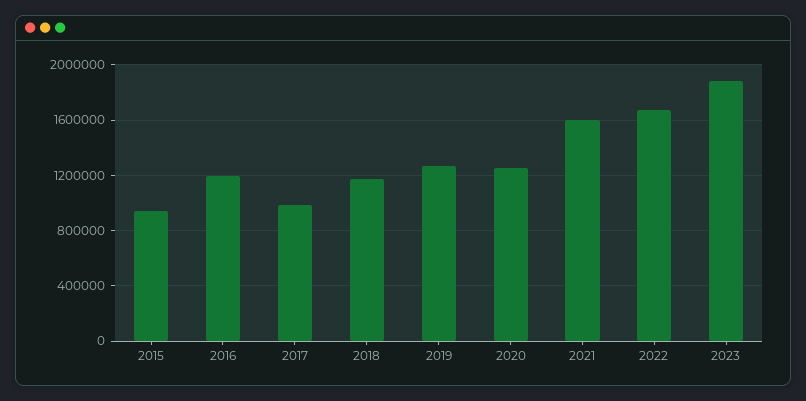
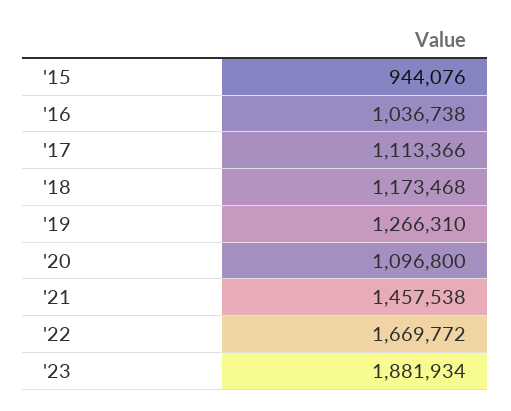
2016: 1200000 -> 1036738
2017: 1000000 -> 1113366
2020: 1250000 -> 1096800
2021: 1600000 -> 1457538

